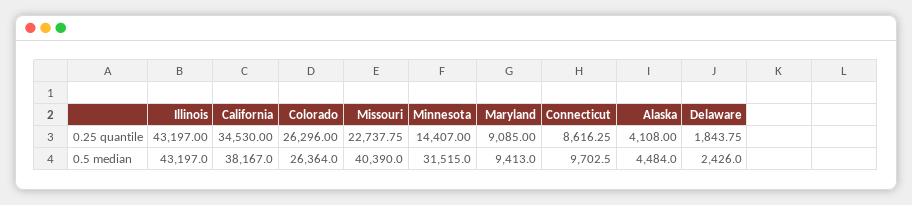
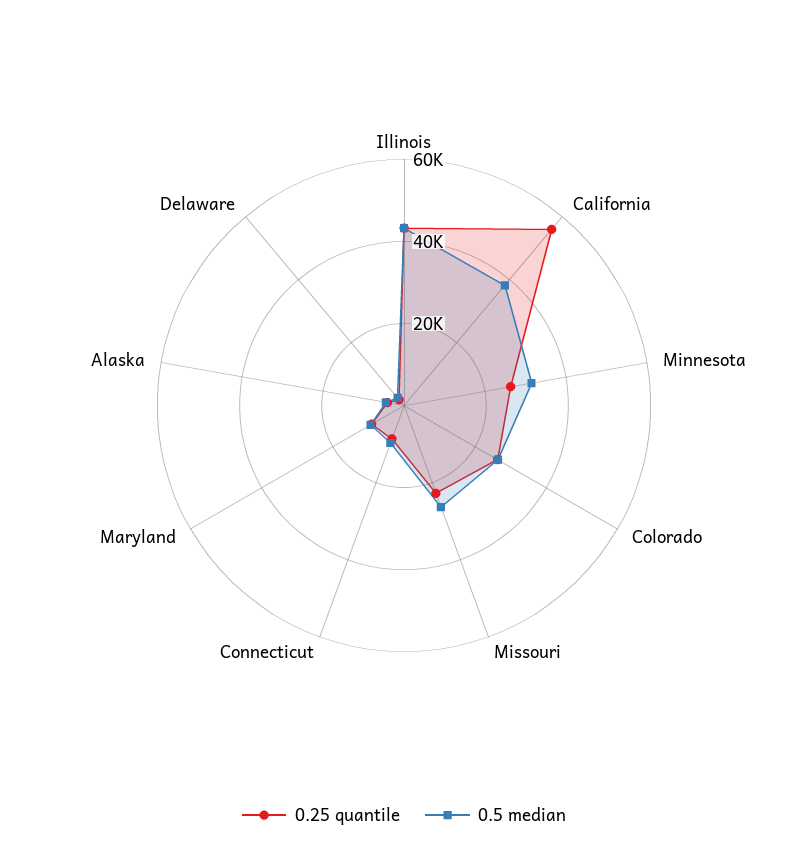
0.25 quantile, California: 34530 -> 55000
0.25 quantile, Minnesota: 14407 -> 25000
0.5 median, Missouri: 40390 -> 25000

